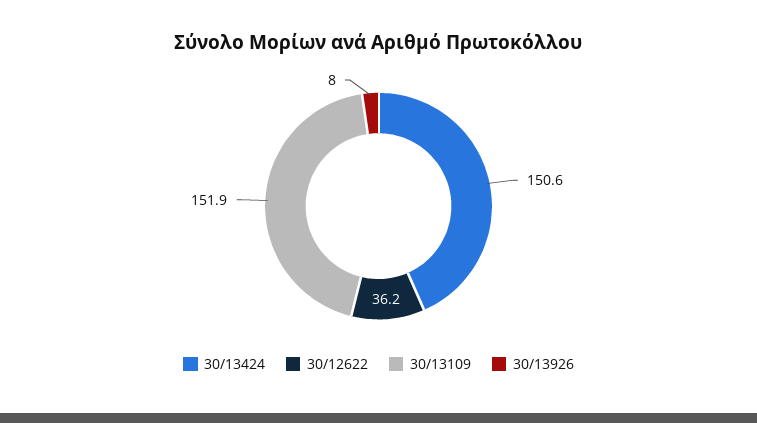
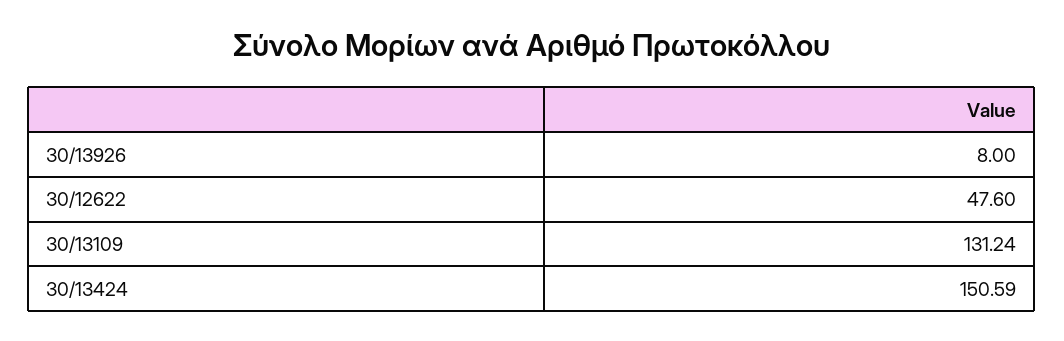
30/12622: 36.2 -> 47.6
30/13109: 151.9 -> 131.24

